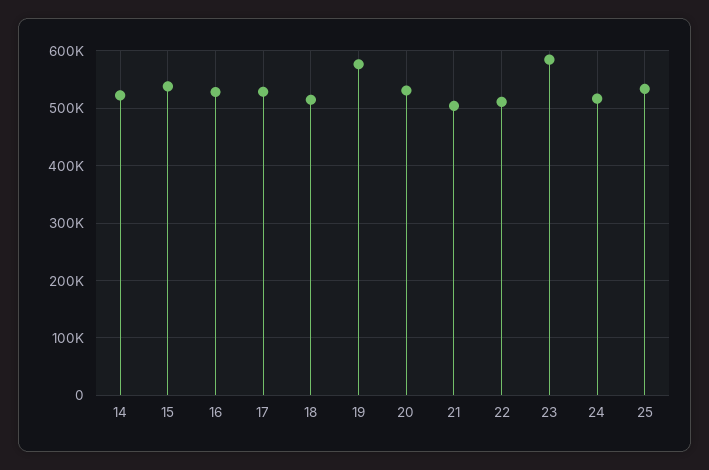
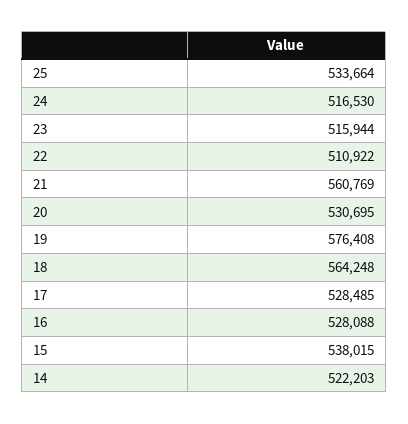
18: 520000 -> 564248
21: 500000 -> 560769
23: 580000 -> 515944

